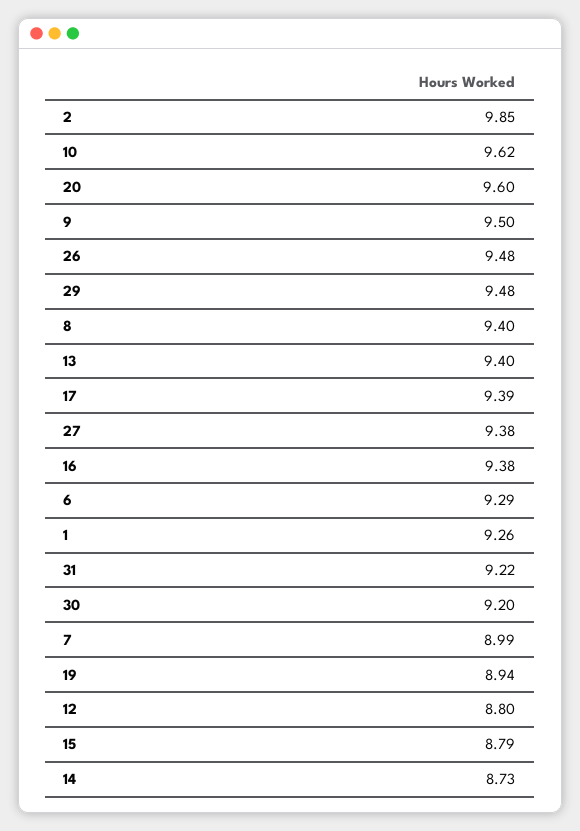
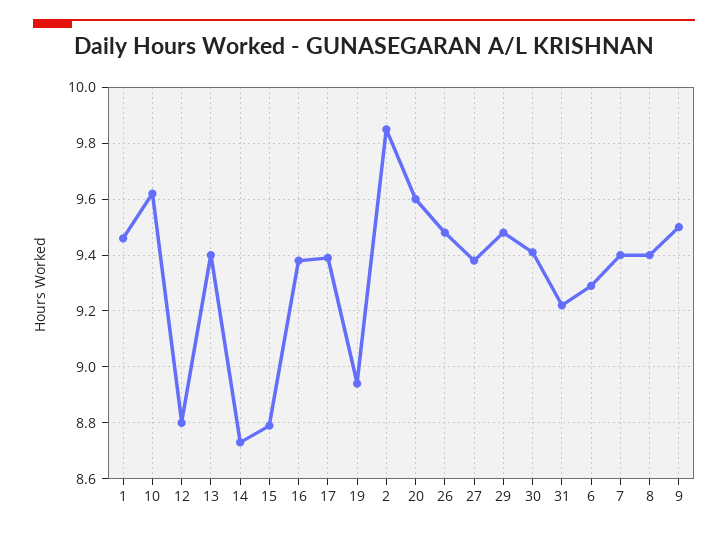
1: 9.26 -> 9.45
30: 9.2 -> 9.4
7: 8.99 -> 9.4

